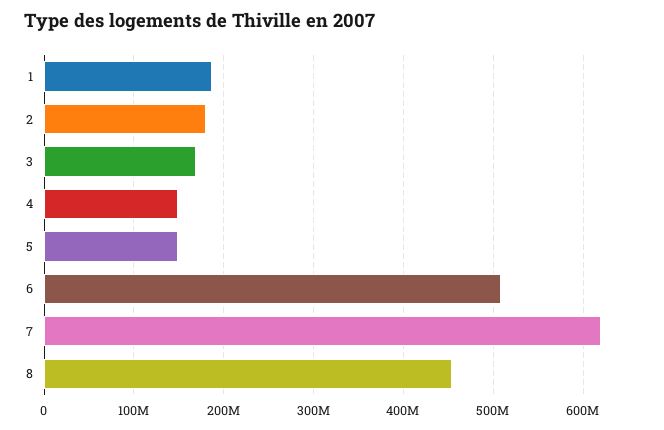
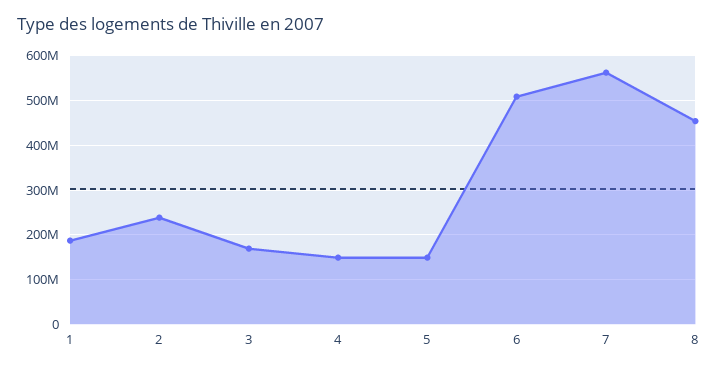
2: 180000000 -> 240000000
7: 620000000 -> 560000000

